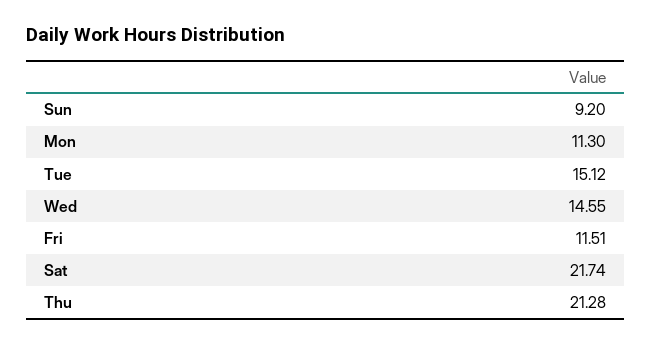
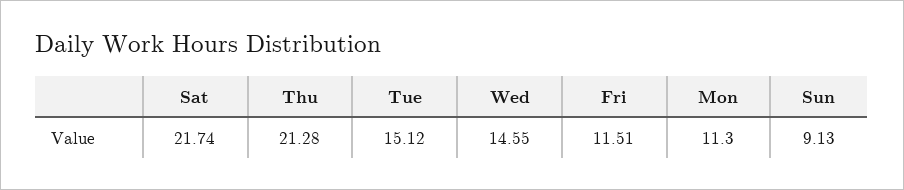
Sun: 9.2 -> 9.13

